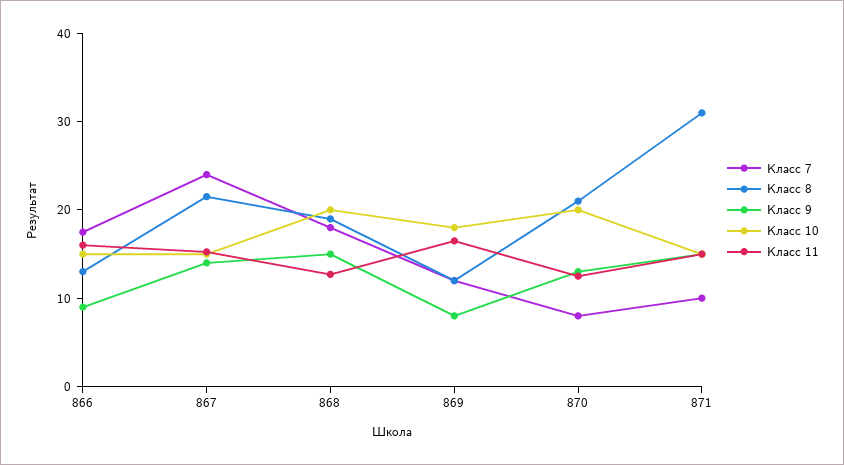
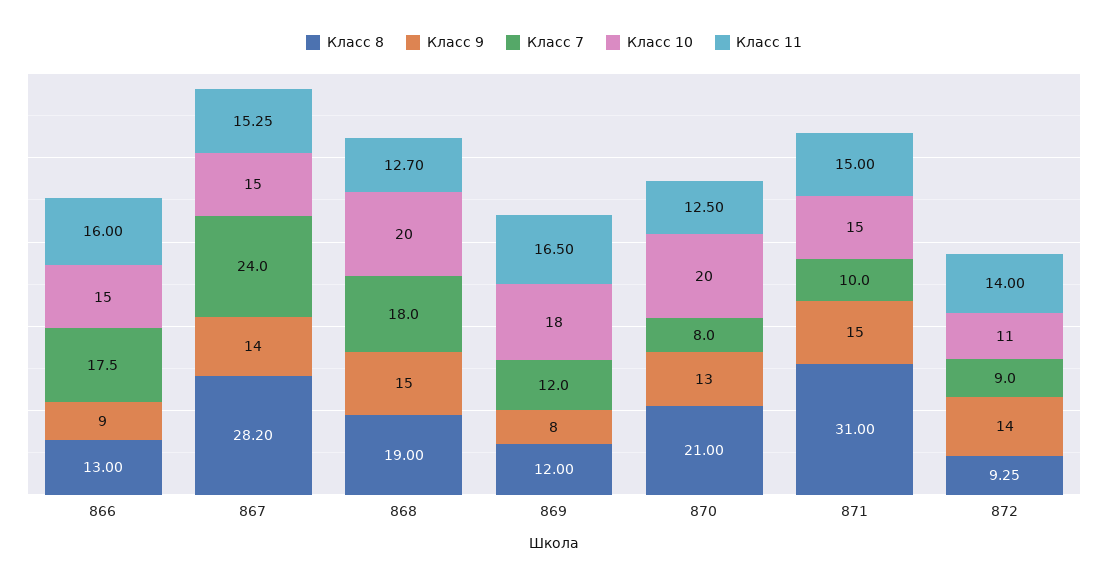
Класс 8, 867: 22 -> 28.2
Класс 8, 872: none -> 9.25
Класс 9, 872: none -> 14
Класс 7, 872: none -> 9
Класс 10, 872: none -> 11
Класс 11, 872: none -> 14

